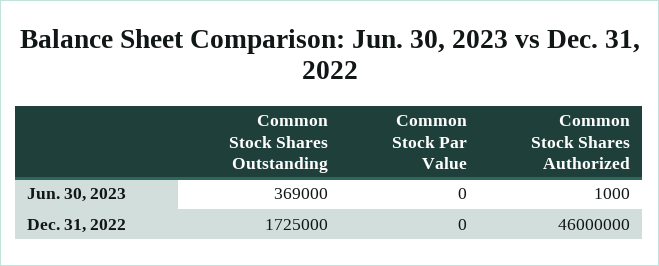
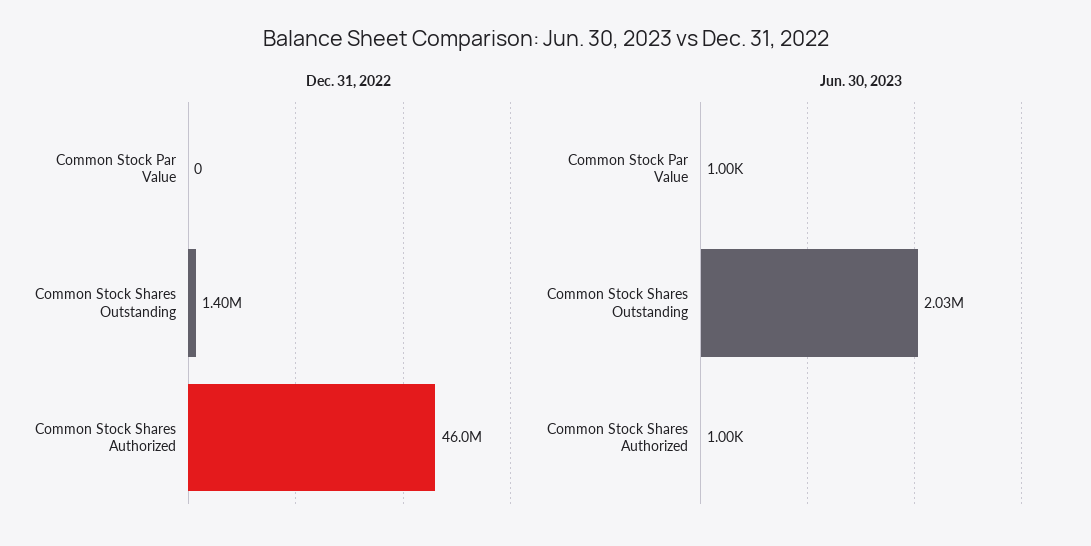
Jun. 30, 2023, Common Stock Shares Outstanding: 369000 -> 2030000
Jun. 30, 2023, Common Stock Par Value: 0 -> 1000
Dec. 31, 2022, Common Stock Shares Outstanding: 1725000 -> 1400000

